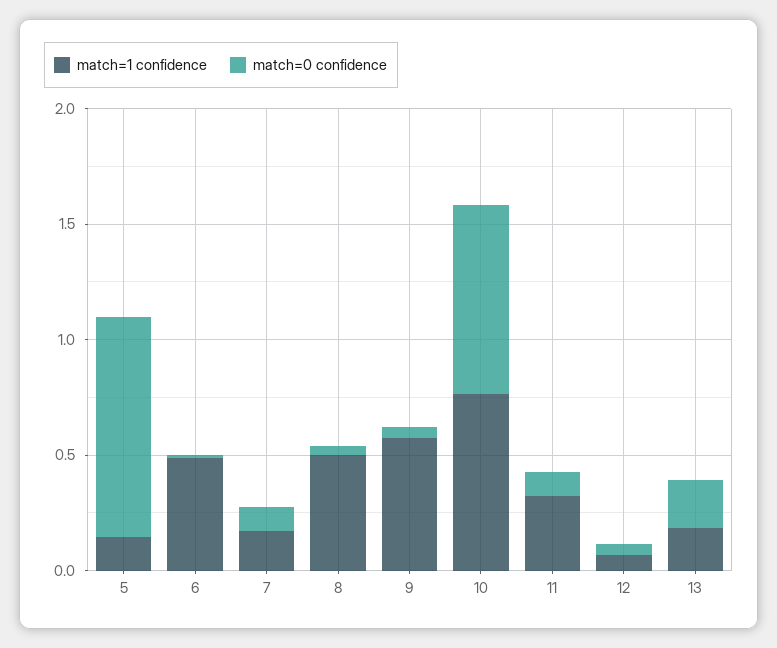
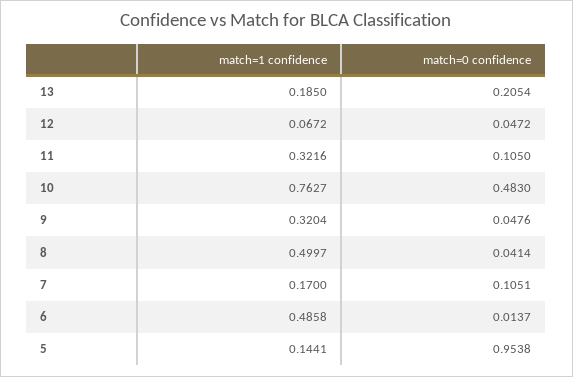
match=1 confidence, 9: 0.6 -> 0.3204
match=0 confidence, 10: 0.8 -> 0.483

